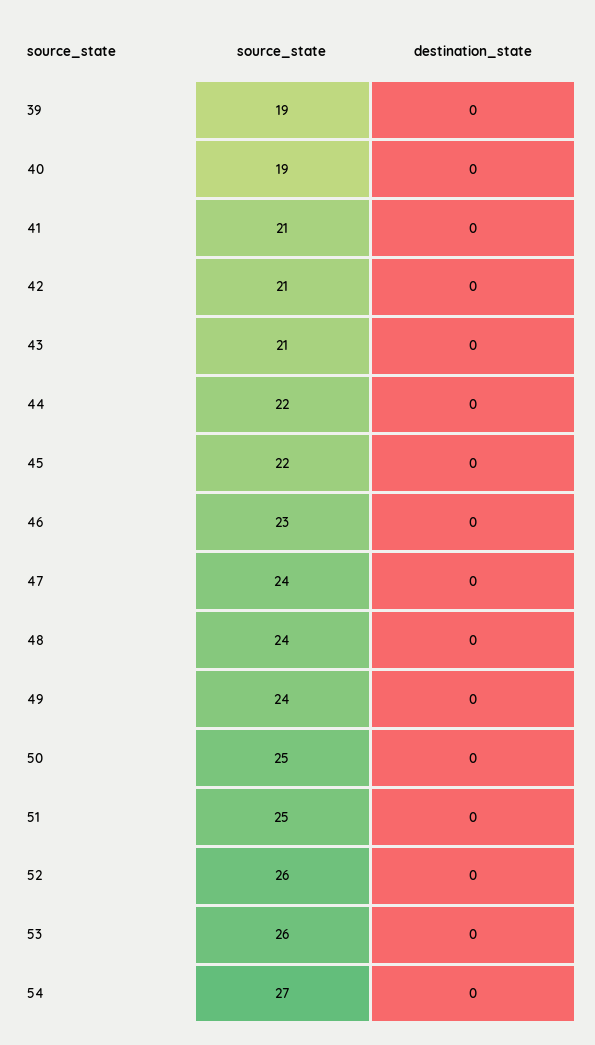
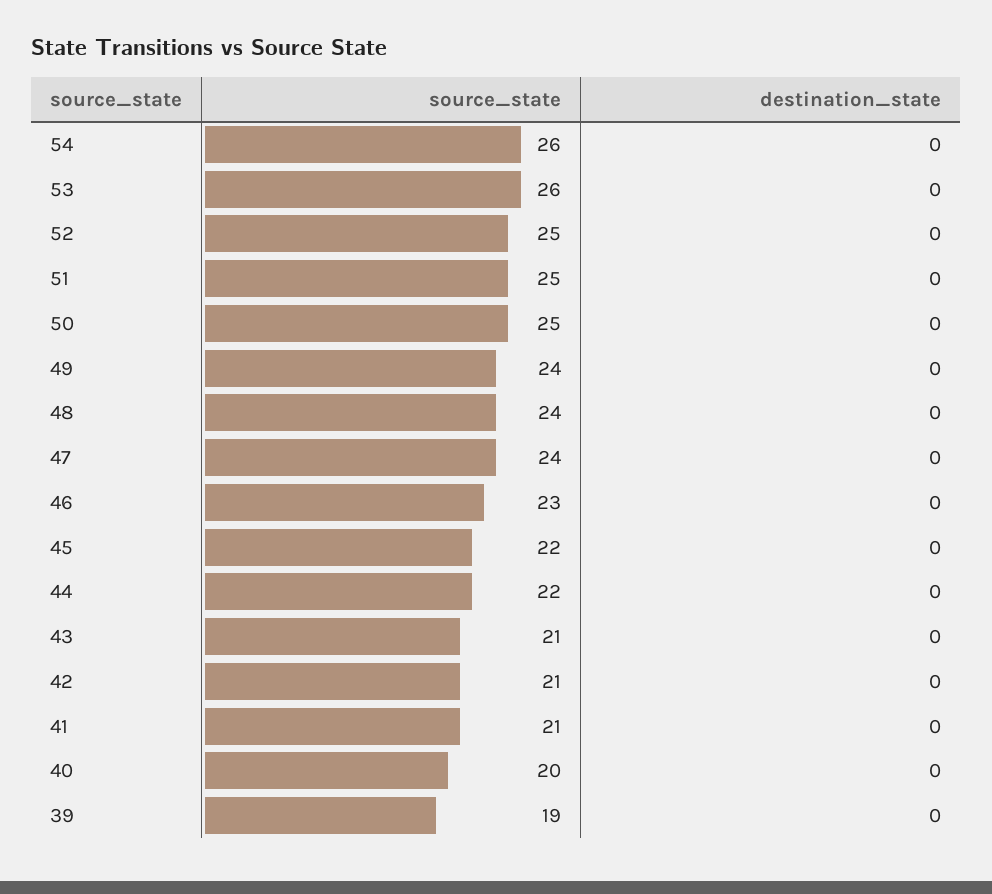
source_state, 40: 19 -> 20
source_state, 52: 26 -> 25
source_state, 54: 27 -> 26

